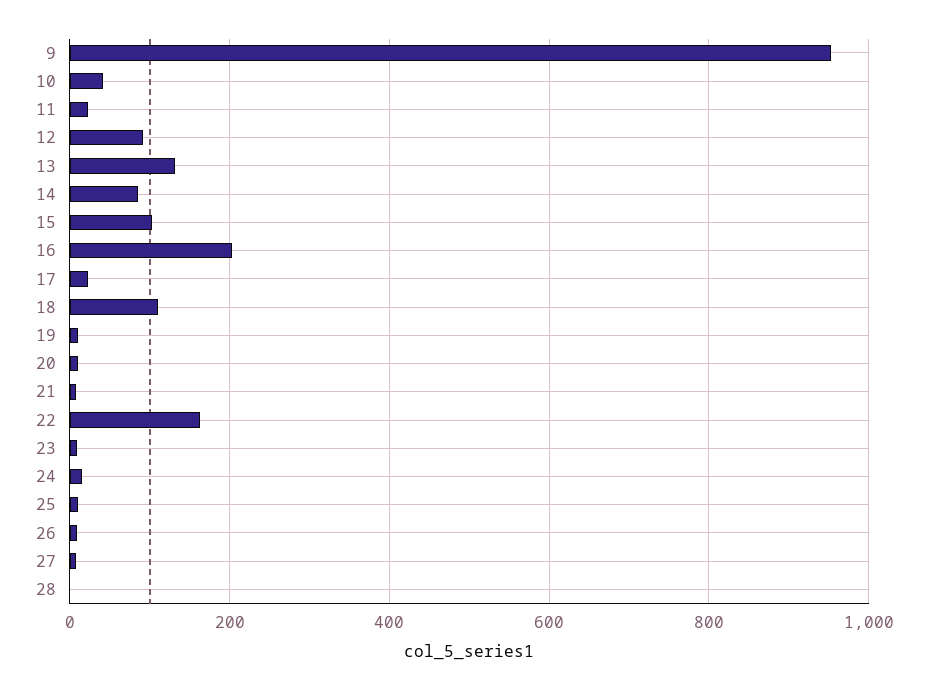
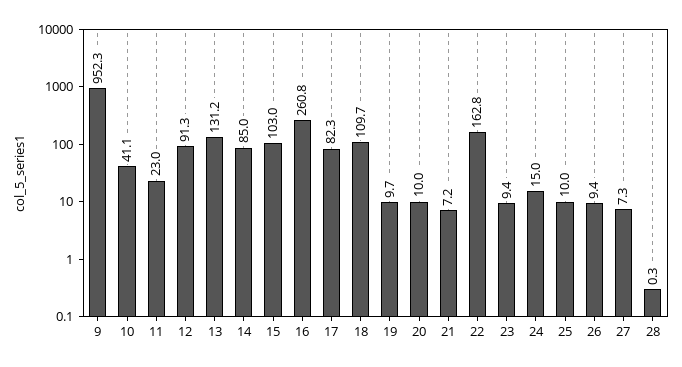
16: 200 -> 260.8
17: 20 -> 82.3

